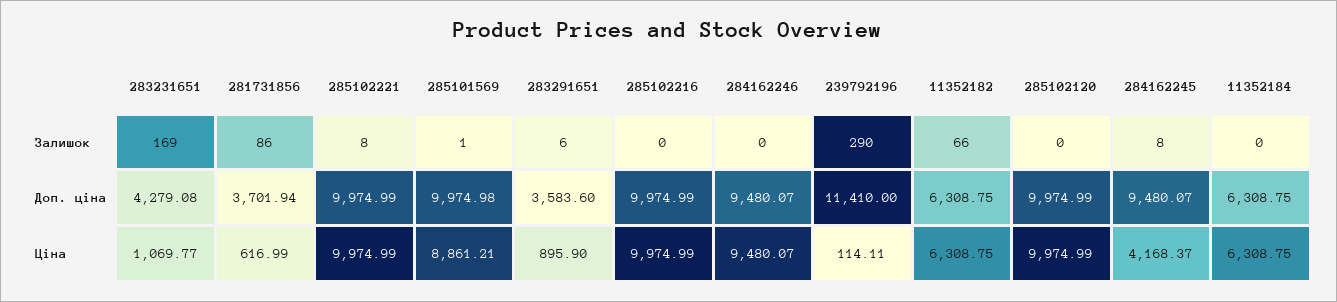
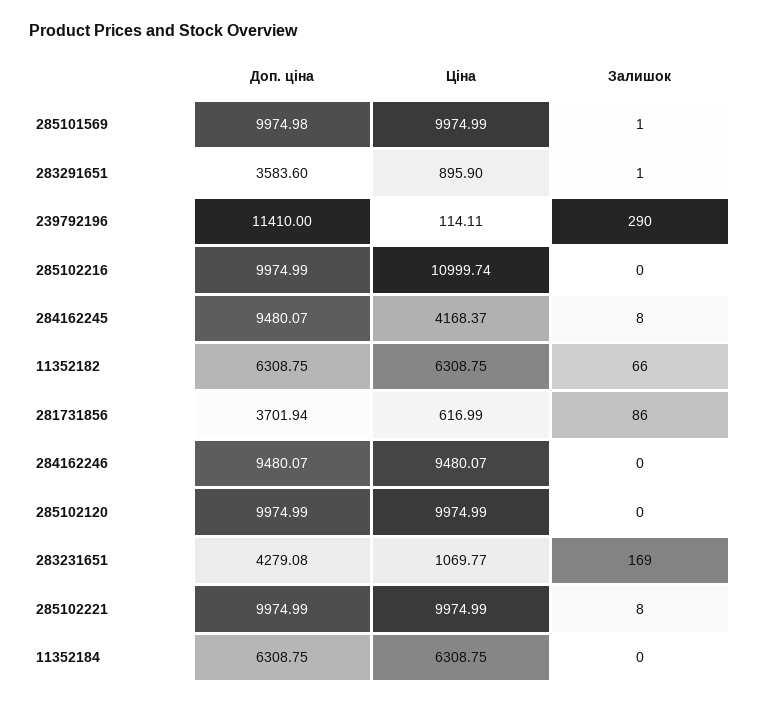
283291651, Залишок: 6 -> 1
285101569, Ціна: 8861.21 -> 9974.99
285102216, Ціна: 9974.99 -> 10999.74

